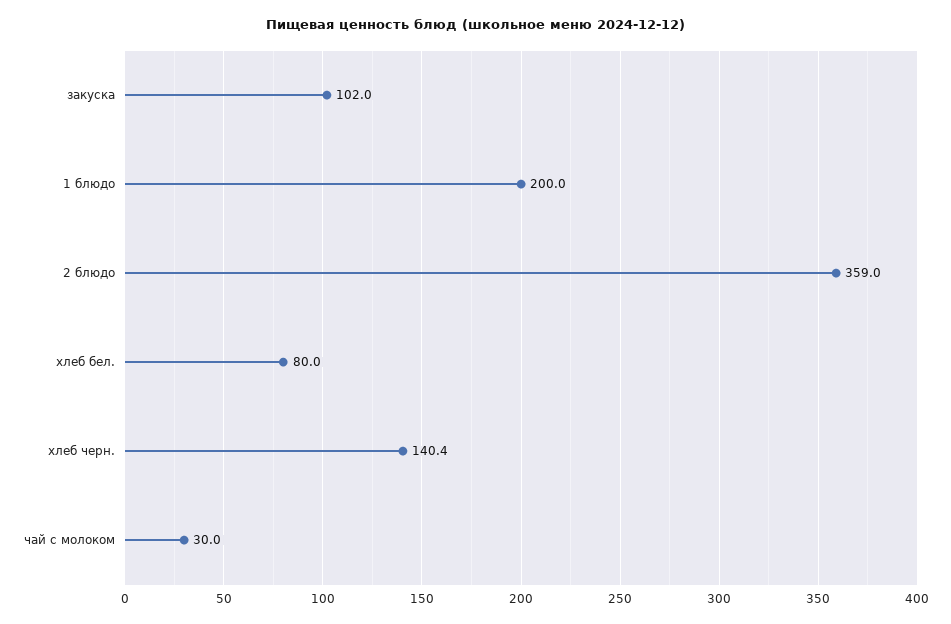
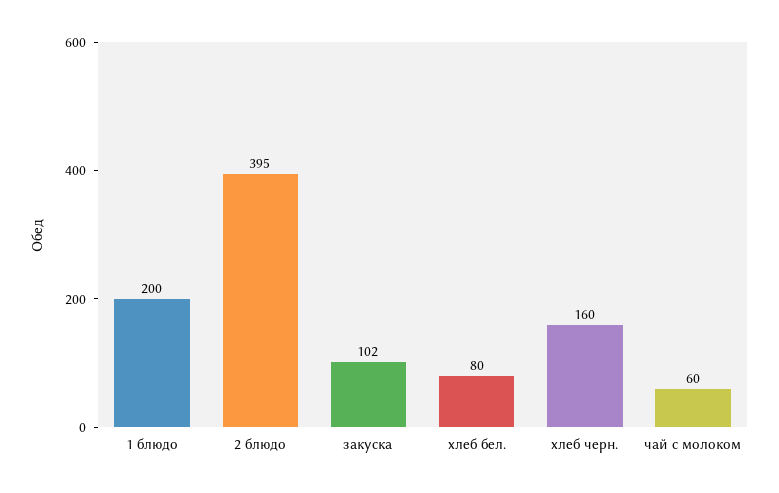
2 блюдо: 359 -> 395
хлеб черн.: 140.4 -> 160
чай с молоком: 30 -> 60

